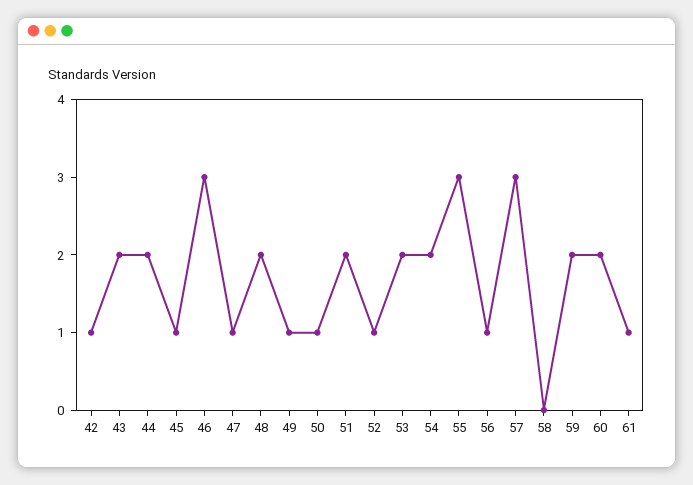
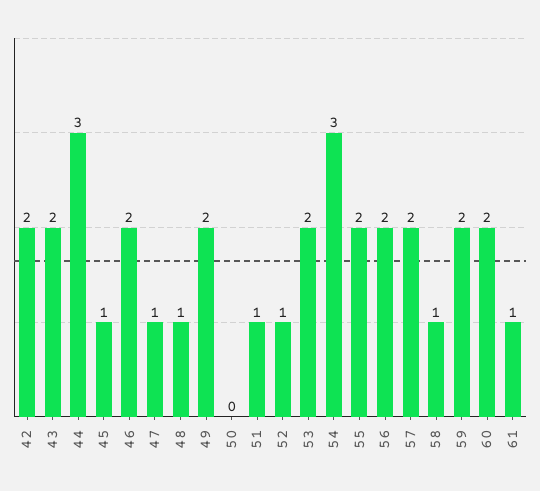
42: 1 -> 2
44: 2 -> 3
46: 3 -> 2
48: 2 -> 1
49: 1 -> 2
50: 1 -> 0
51: 2 -> 1
54: 2 -> 3
55: 3 -> 2
56: 1 -> 2
57: 3 -> 2
58: 0 -> 1

